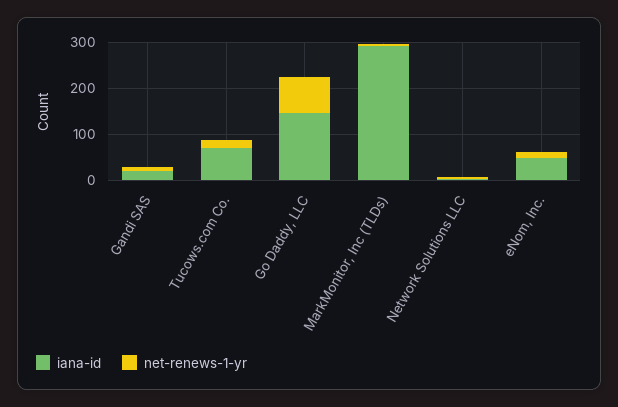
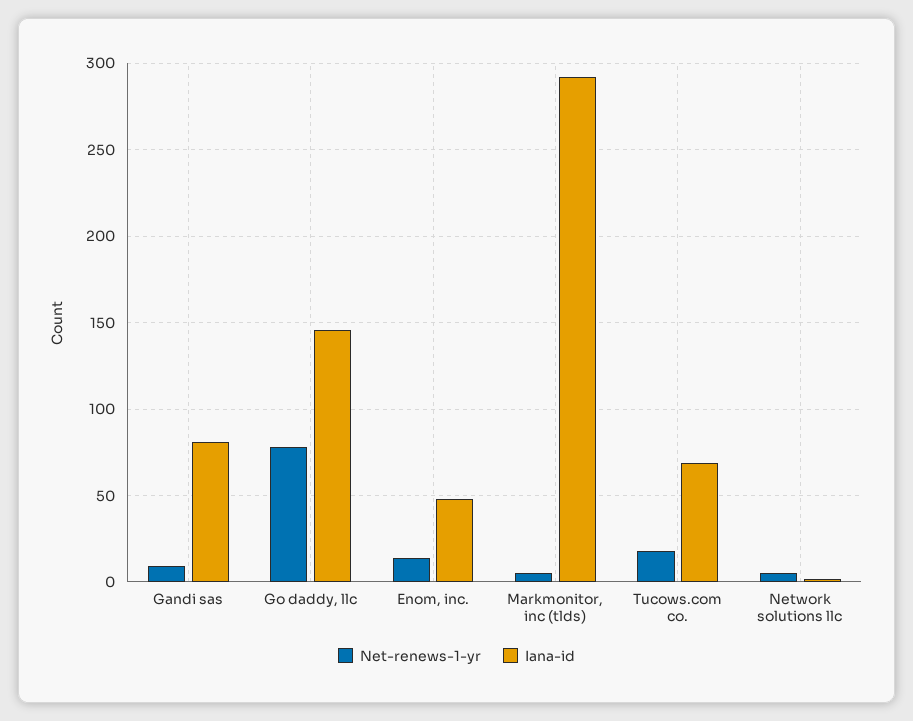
iana-id, Gandi SAS: 20 -> 80

